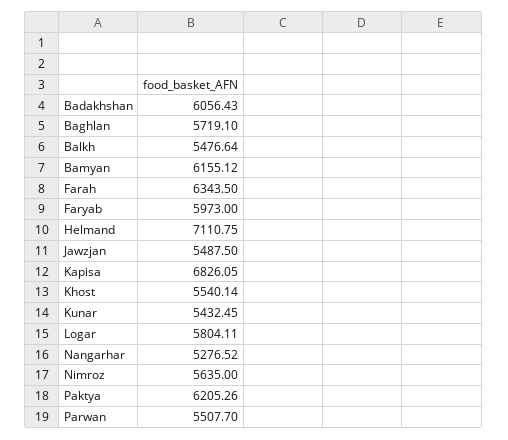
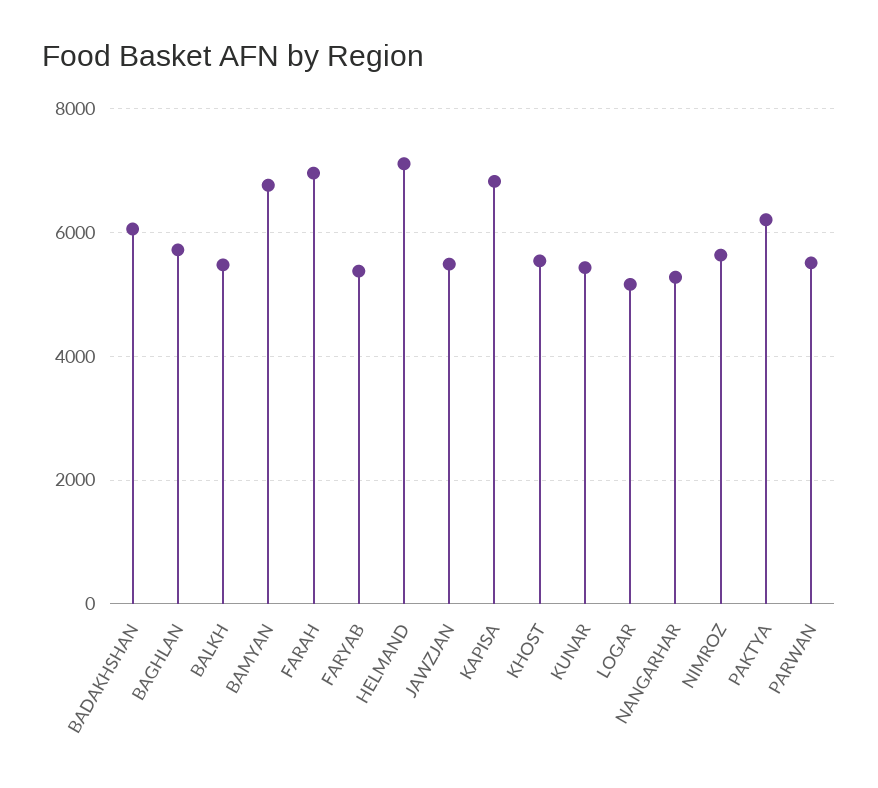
Bamyan: 6155.12 -> 6800
Farah: 6343.5 -> 7000
Faryab: 5973 -> 5400
Logar: 5804.11 -> 5200

